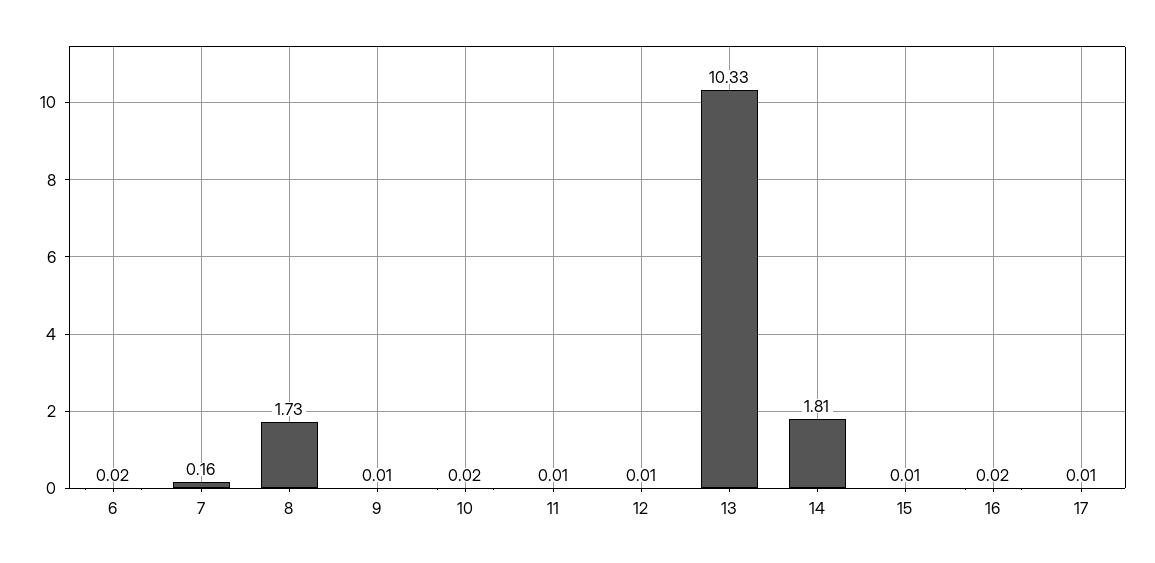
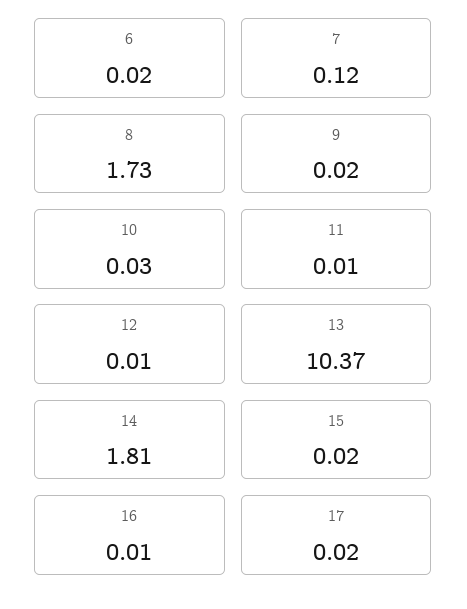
7: 0.16 -> 0.12
9: 0.01 -> 0.02
10: 0.02 -> 0.03
13: 10.33 -> 10.37
15: 0.01 -> 0.02
16: 0.02 -> 0.01
17: 0.01 -> 0.02

